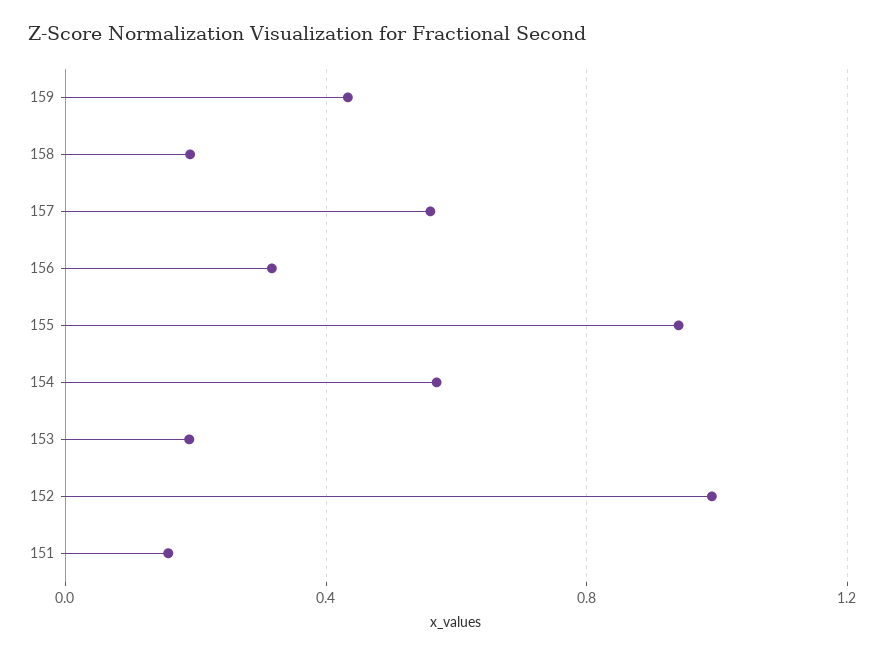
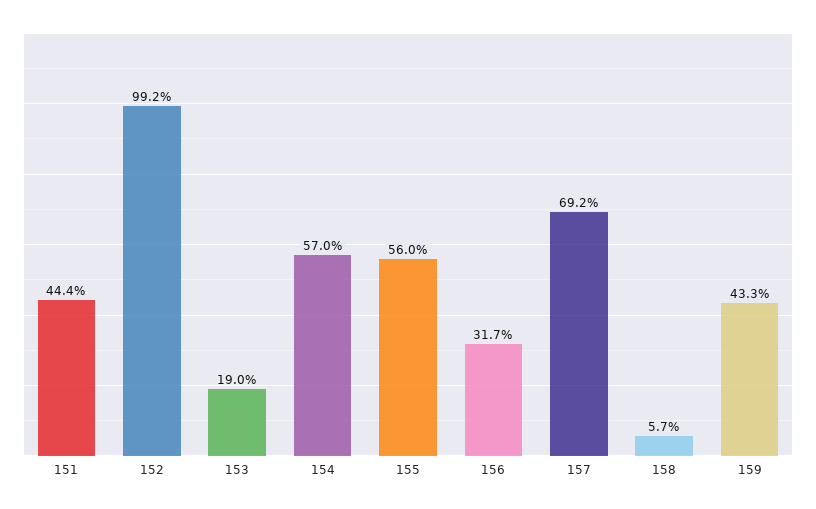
158: 0.2 -> 0.057
157: 0.55 -> 0.692
155: 0.95 -> 0.56
151: 0.15 -> 0.444

